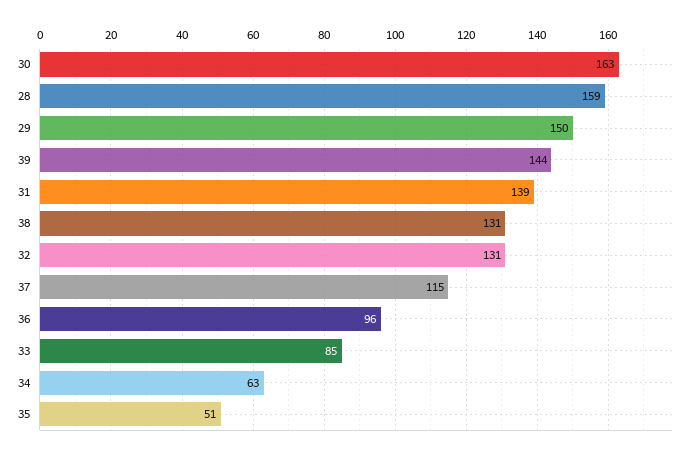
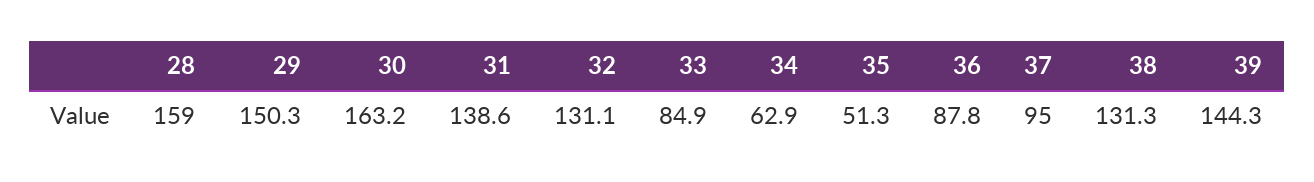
37: 115 -> 95
36: 96 -> 87.8

